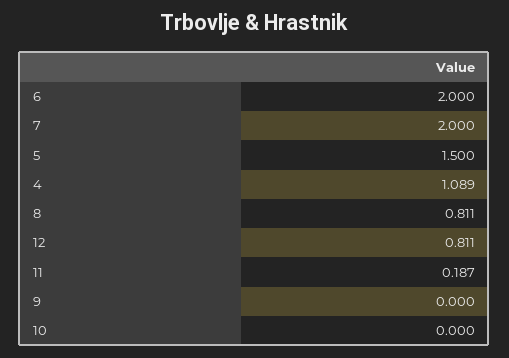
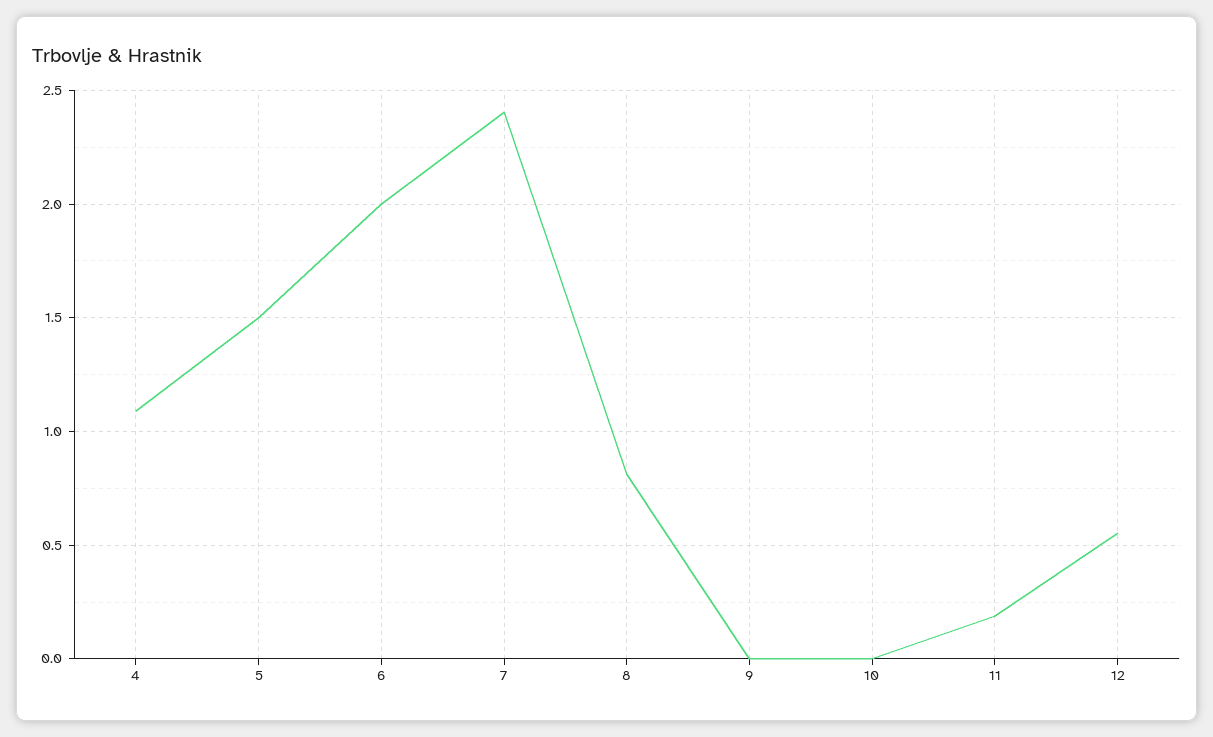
7: 2 -> 2.4
12: 0.811 -> 0.55

